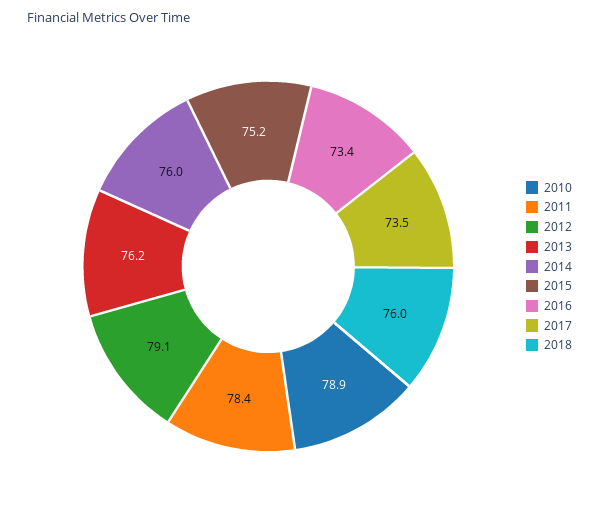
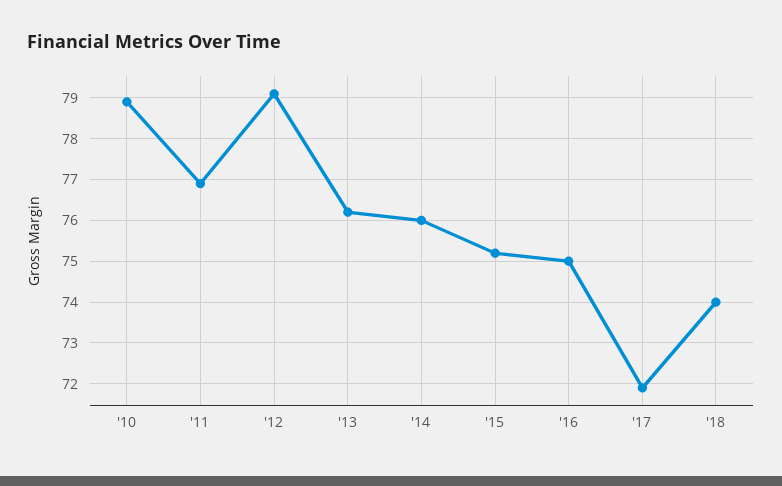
2011: 78.4 -> 77
2016: 73.4 -> 75
2017: 73.5 -> 72
2018: 76 -> 74

